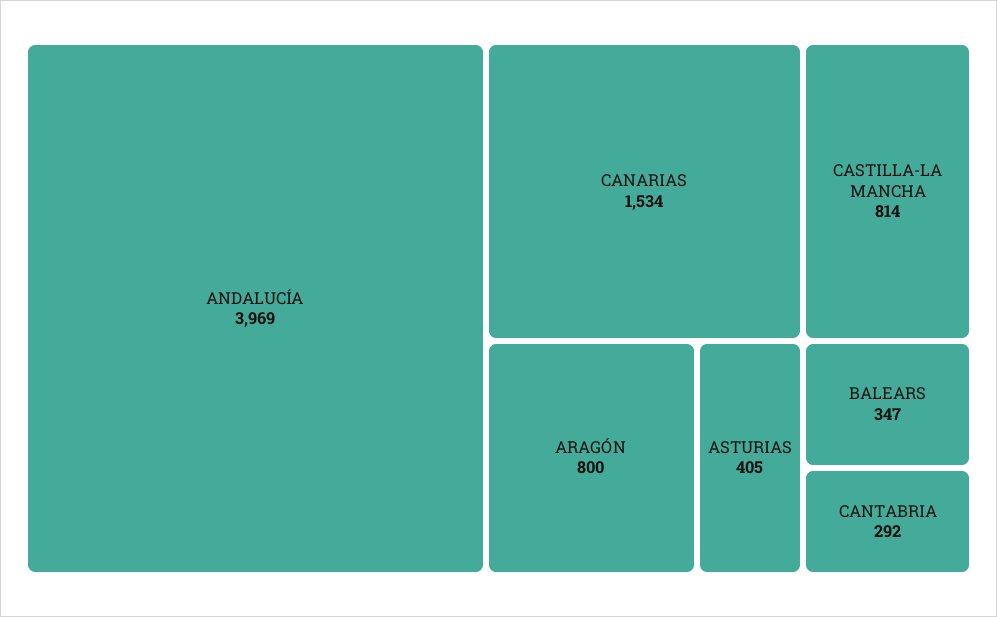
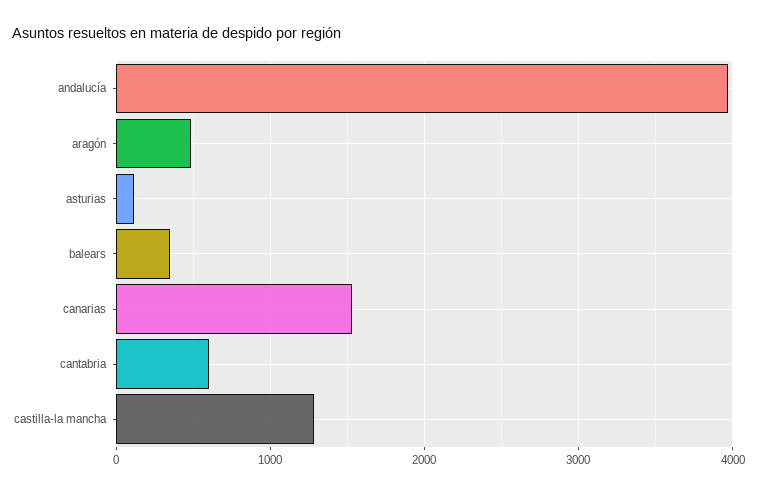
CASTILLA-LA MANCHA: 814 -> 1300
ARAGÓN: 800 -> 500
ASTURIAS: 405 -> 100
CANTABRIA: 292 -> 600

